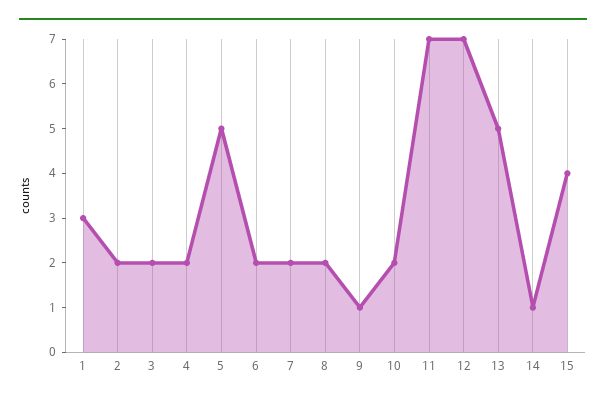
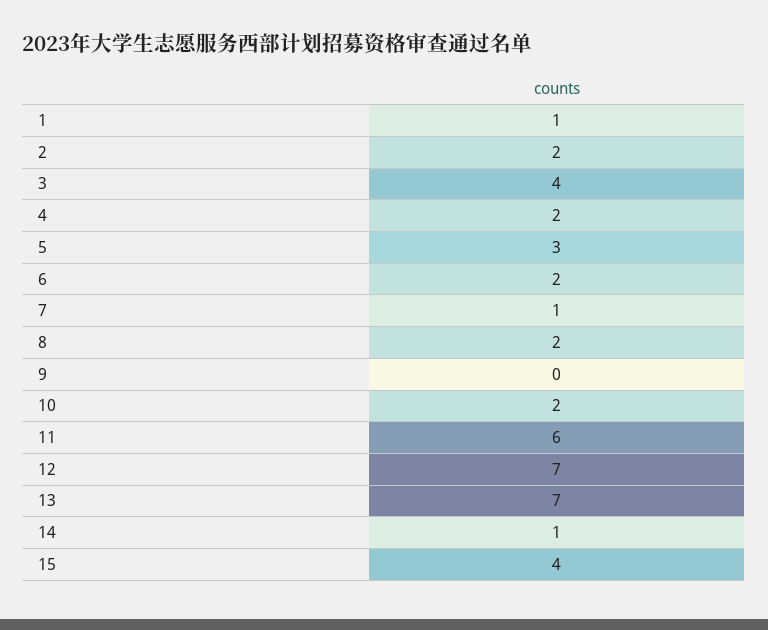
1: 3 -> 1
3: 2 -> 4
5: 5 -> 3
7: 2 -> 1
9: 1 -> 0
11: 7 -> 6
13: 5 -> 7

